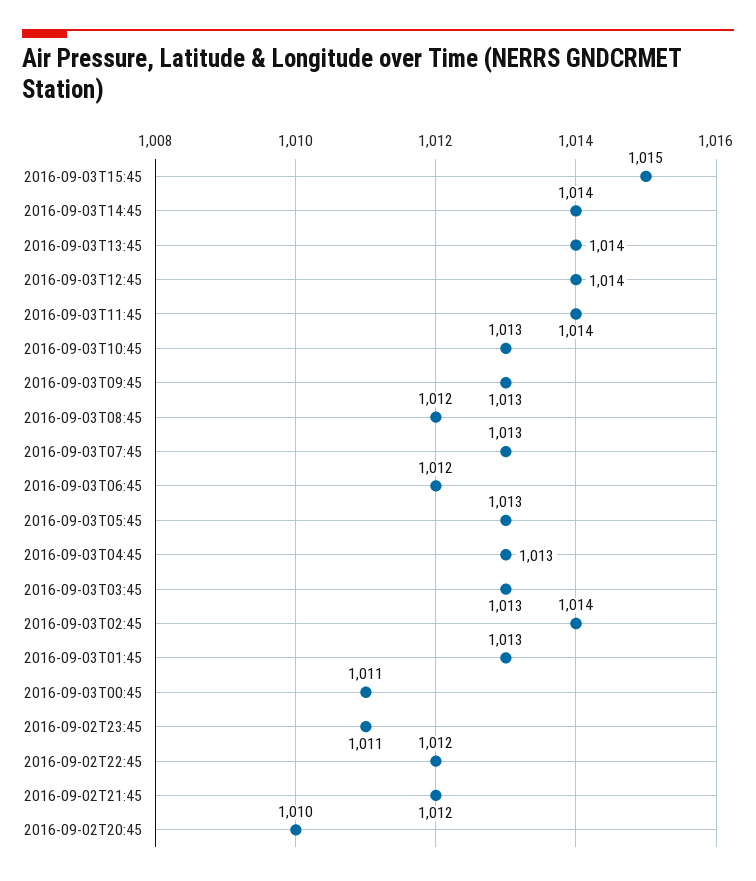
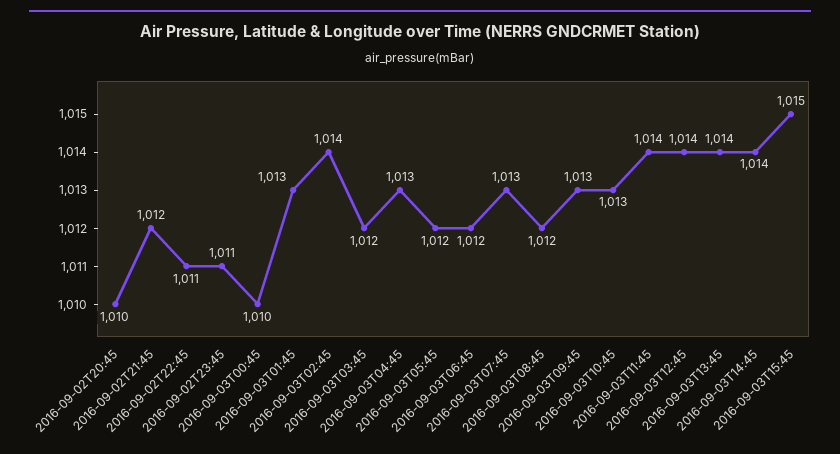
2016-09-03T05:45: 1013 -> 1012
2016-09-03T03:45: 1013 -> 1012
2016-09-03T00:45: 1011 -> 1010
2016-09-02T22:45: 1012 -> 1011

